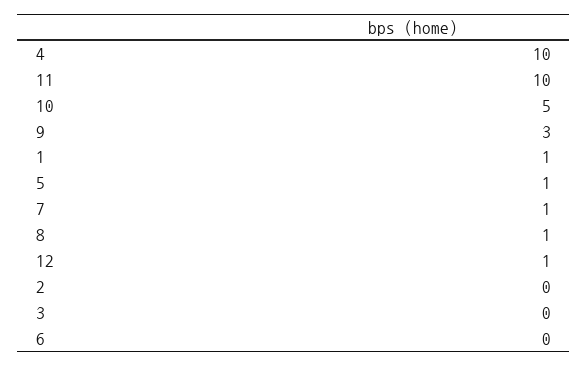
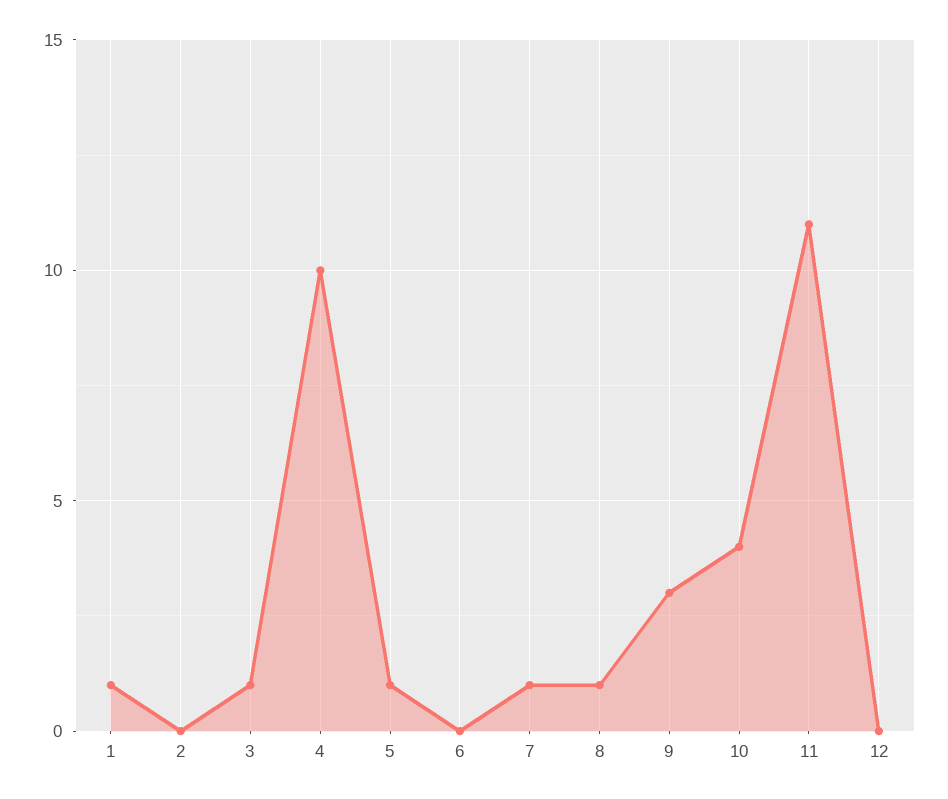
11: 10 -> 11
10: 5 -> 4
12: 1 -> 0
3: 0 -> 1

